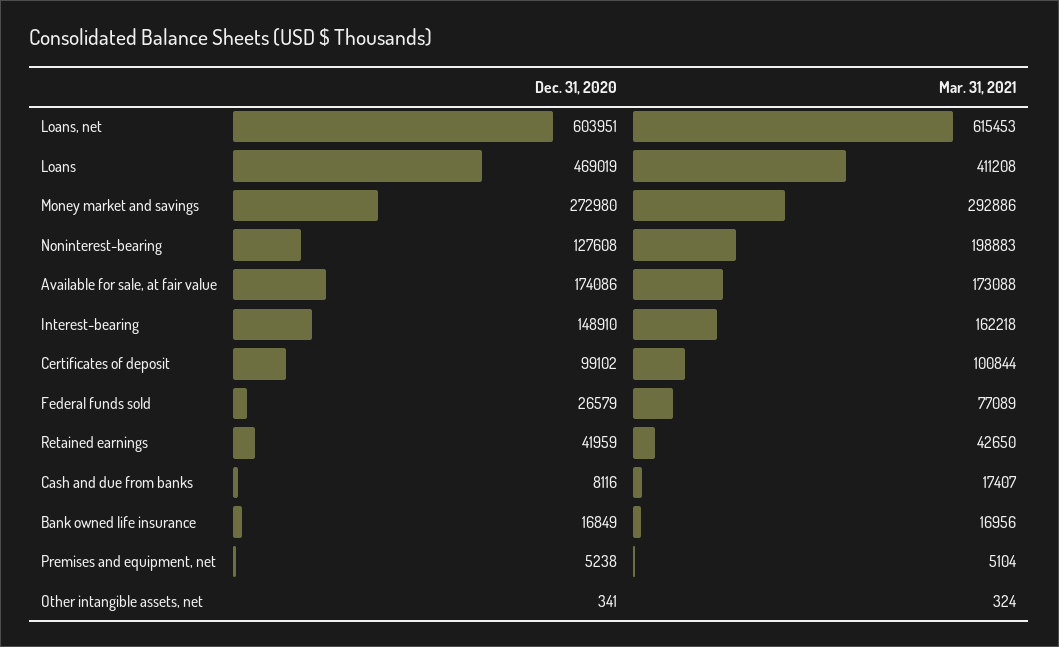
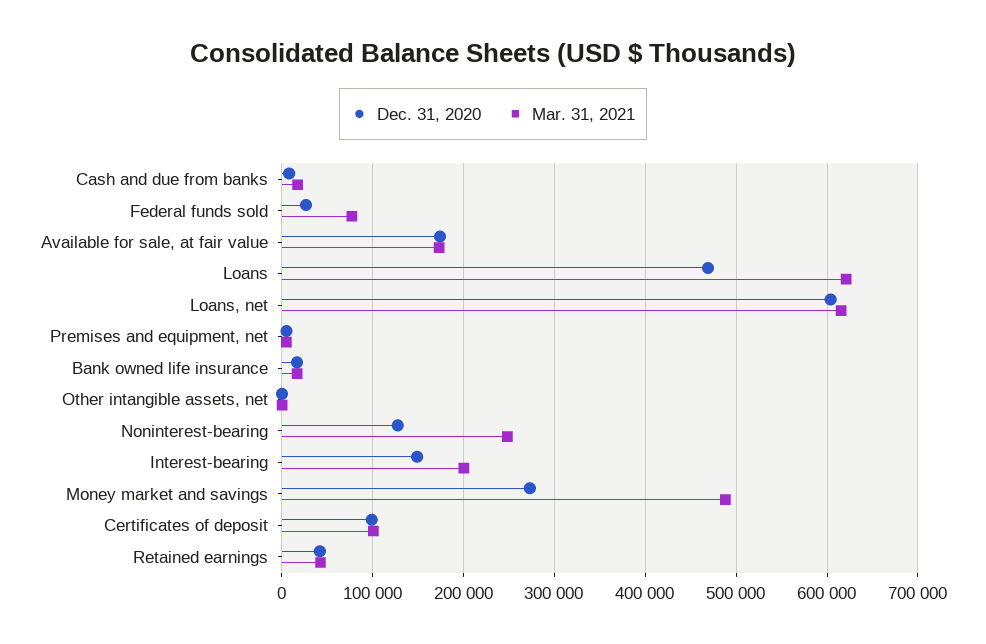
Mar. 31, 2021, Loans: 411208 -> 620000
Mar. 31, 2021, Money market and savings: 292886 -> 490000
Mar. 31, 2021, Noninterest-bearing: 198883 -> 250000
Mar. 31, 2021, Interest-bearing: 162218 -> 200000

